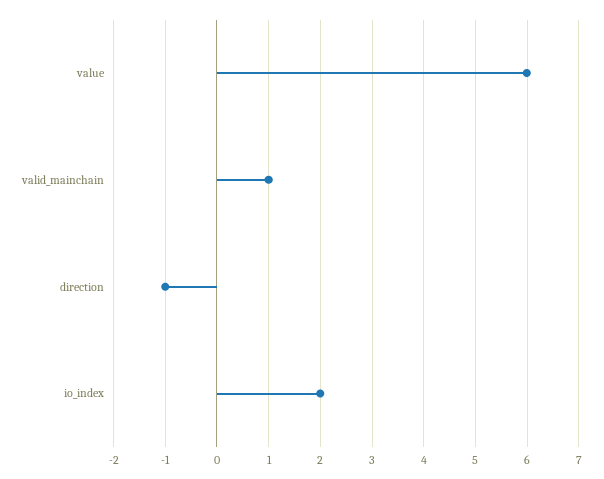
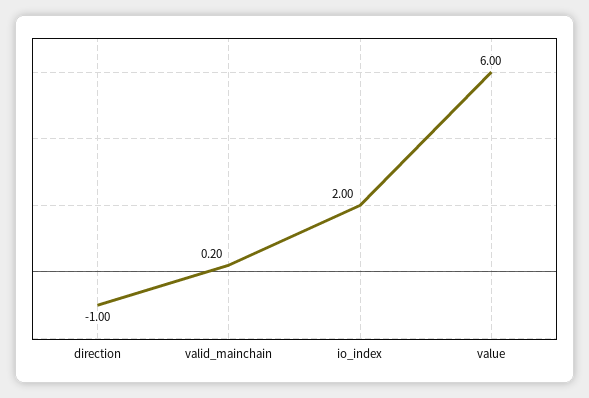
valid_mainchain: 1 -> 0.2

